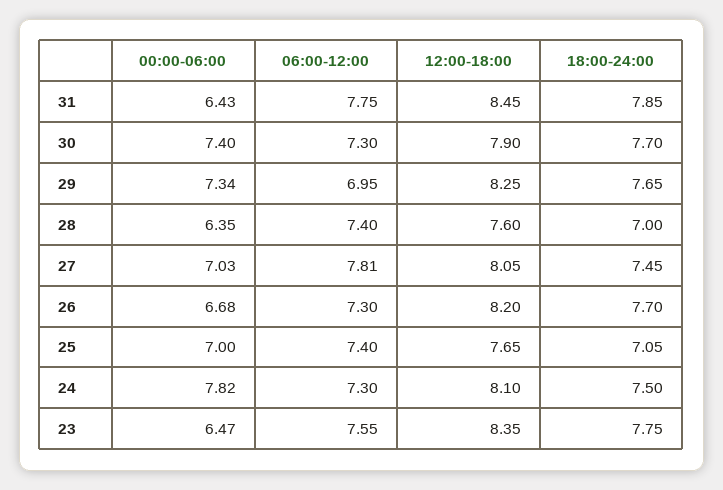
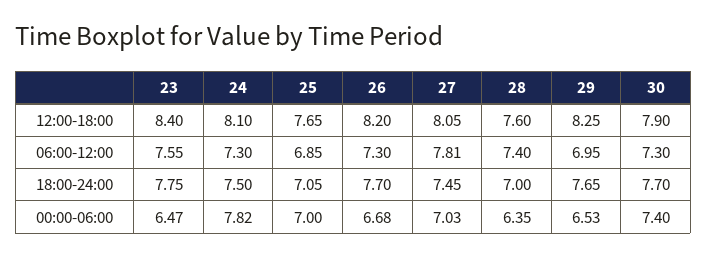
00:00-06:00, 31: 6.43 -> none
06:00-12:00, 31: 7.75 -> none
12:00-18:00, 31: 8.45 -> none
18:00-24:00, 31: 7.85 -> none
00:00-06:00, 29: 7.34 -> 6.53
06:00-12:00, 25: 7.4 -> 6.85
12:00-18:00, 23: 8.35 -> 8.4

